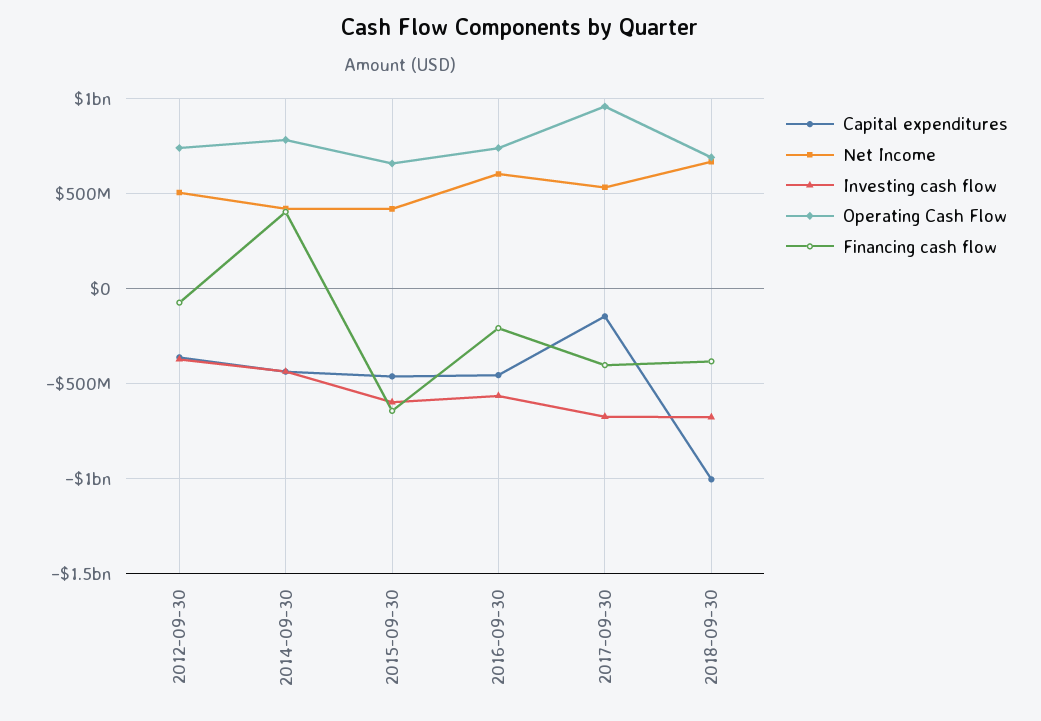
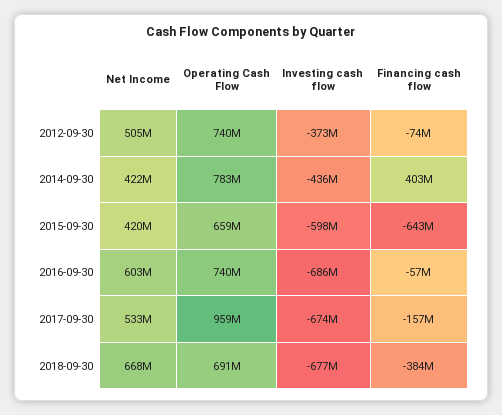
Capital expenditures, 2012-09-30: -350000000 -> none
Capital expenditures, 2014-09-30: -450000000 -> none
Capital expenditures, 2015-09-30: -450000000 -> none
Capital expenditures, 2016-09-30: -450000000 -> none
Investing cash flow, 2016-09-30: -550000000 -> -686000000
Financing cash flow, 2016-09-30: -200000000 -> -57000000
Capital expenditures, 2017-09-30: -150000000 -> none
Financing cash flow, 2017-09-30: -400000000 -> -157000000
Capital expenditures, 2018-09-30: -1000000000 -> none

